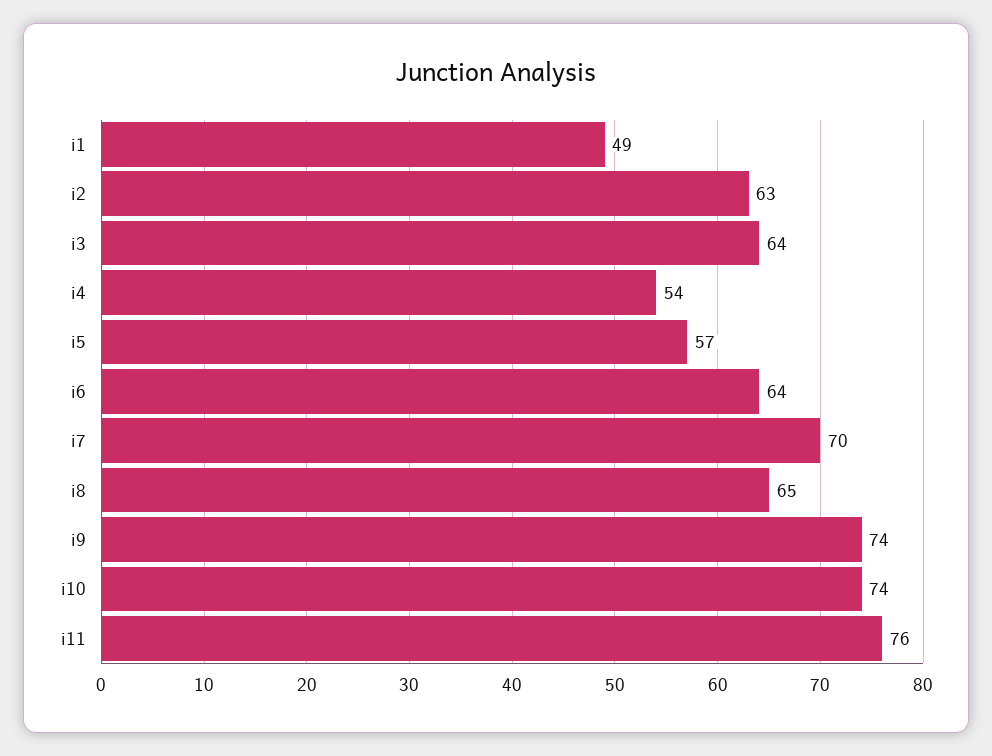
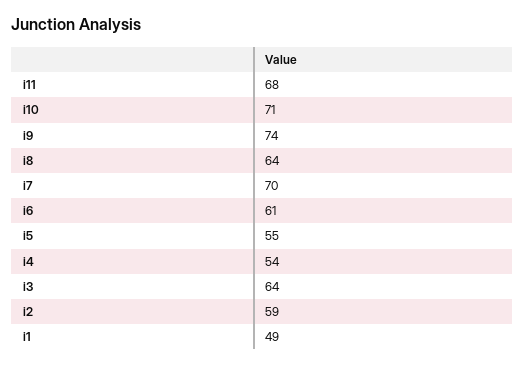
i2: 63 -> 59
i5: 57 -> 55
i6: 64 -> 61
i8: 65 -> 64
i10: 74 -> 71
i11: 76 -> 68

